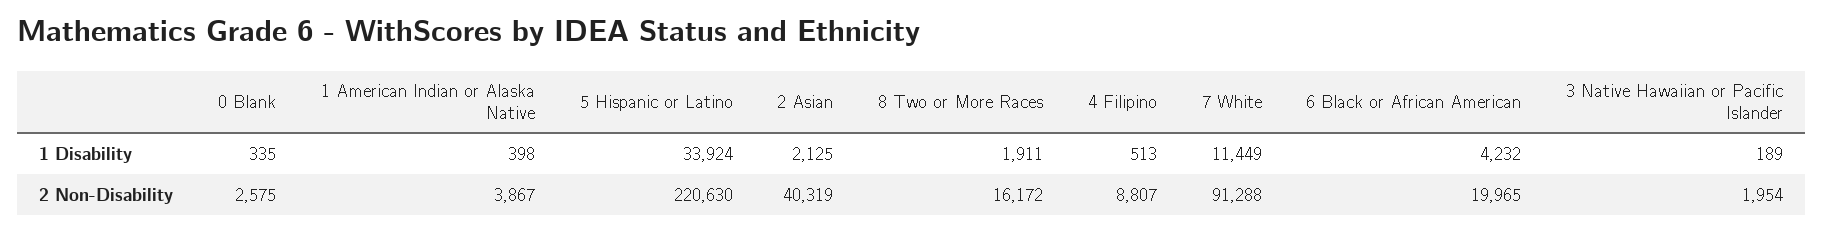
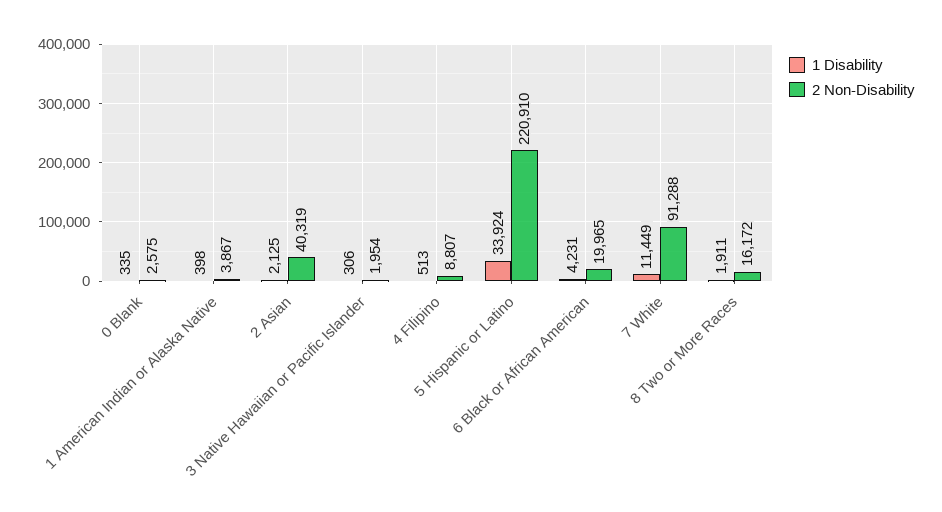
1 Disability, 6 Black or African American: 4232 -> 4231
1 Disability, 3 Native Hawaiian or Pacific Islander: 189 -> 306
2 Non-Disability, 5 Hispanic or Latino: 220630 -> 220910

